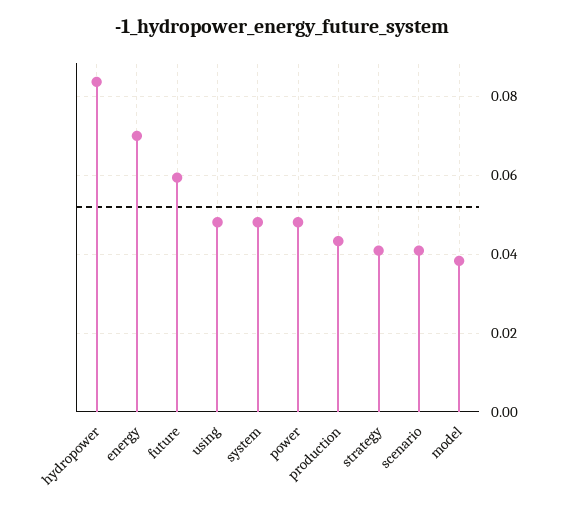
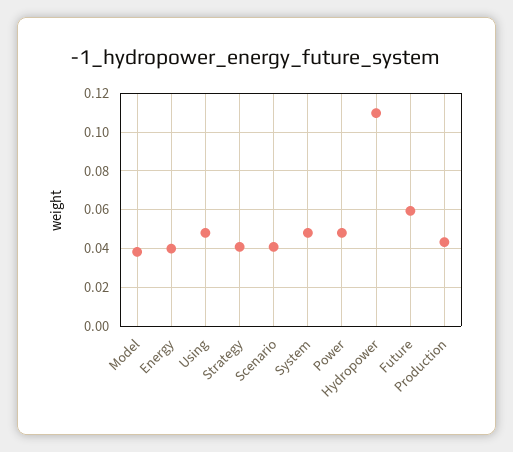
hydropower: 0.084 -> 0.11
energy: 0.07 -> 0.04

